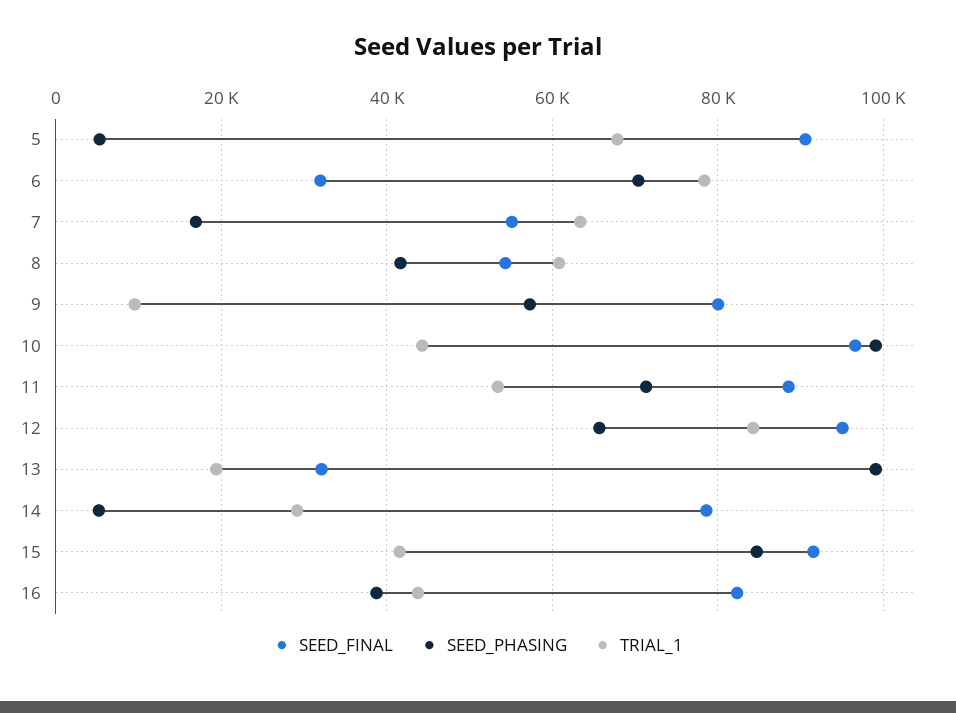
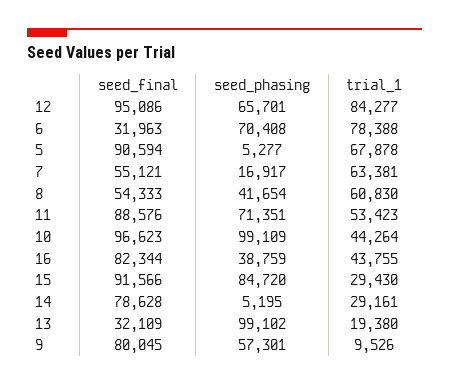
TRIAL_1, 15: 42000 -> 29430

